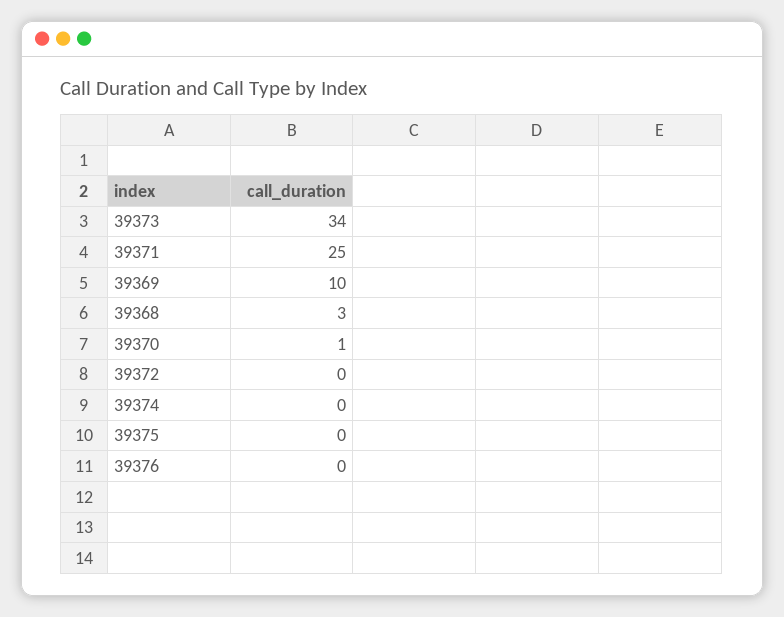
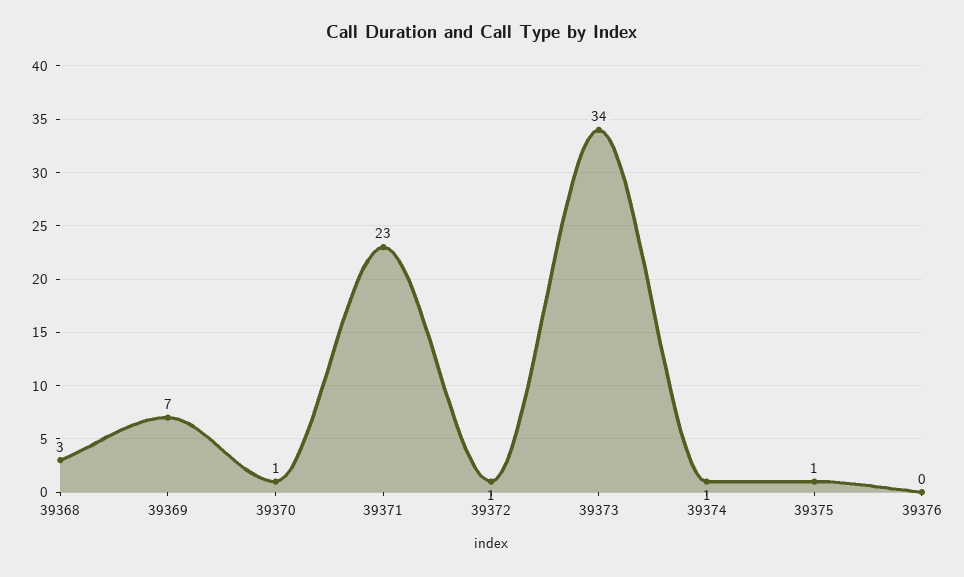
39371: 25 -> 23
39369: 10 -> 7
39372: 0 -> 1
39374: 0 -> 1
39375: 0 -> 1

